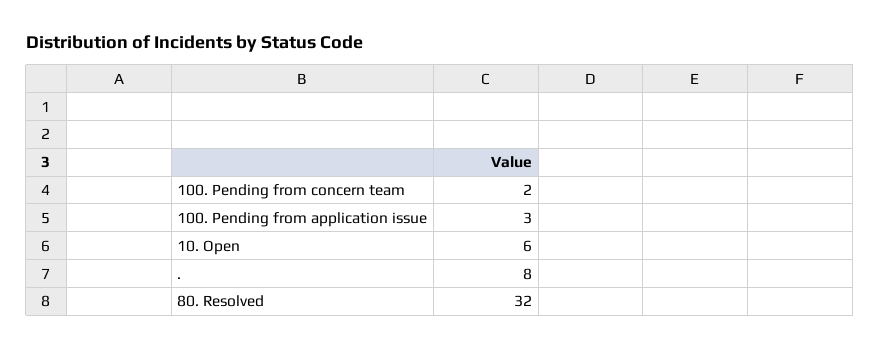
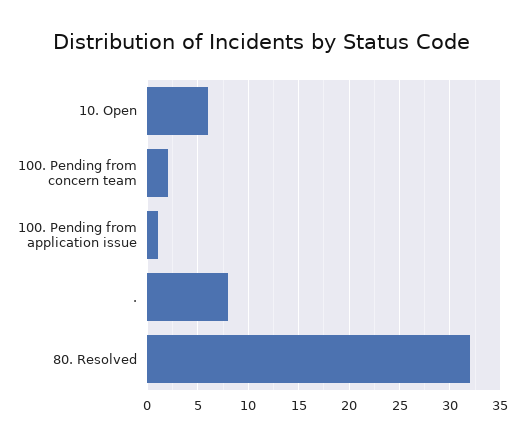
100. Pending from application issue: 3 -> 1

